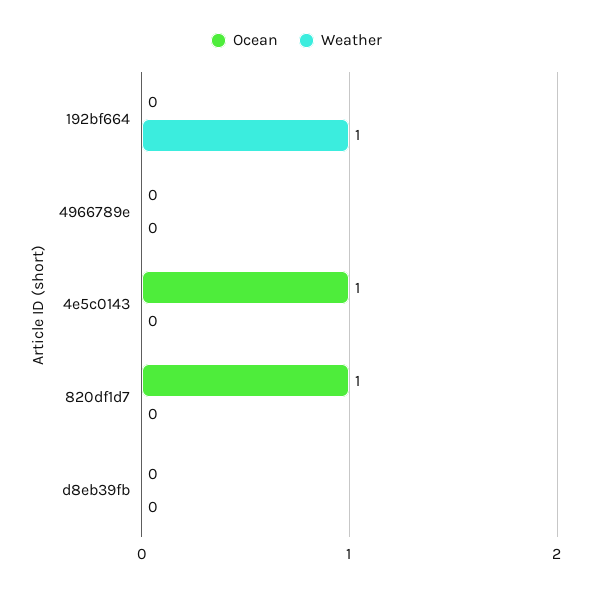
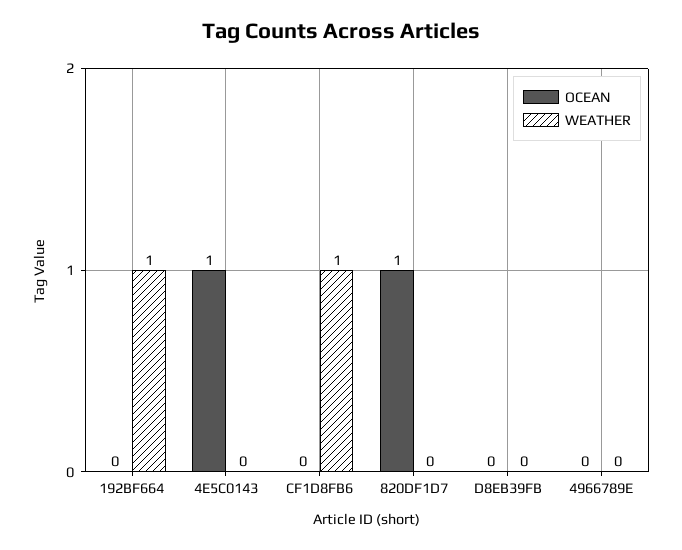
Ocean, CF1D8FB6: none -> 0
Weather, CF1D8FB6: none -> 1

